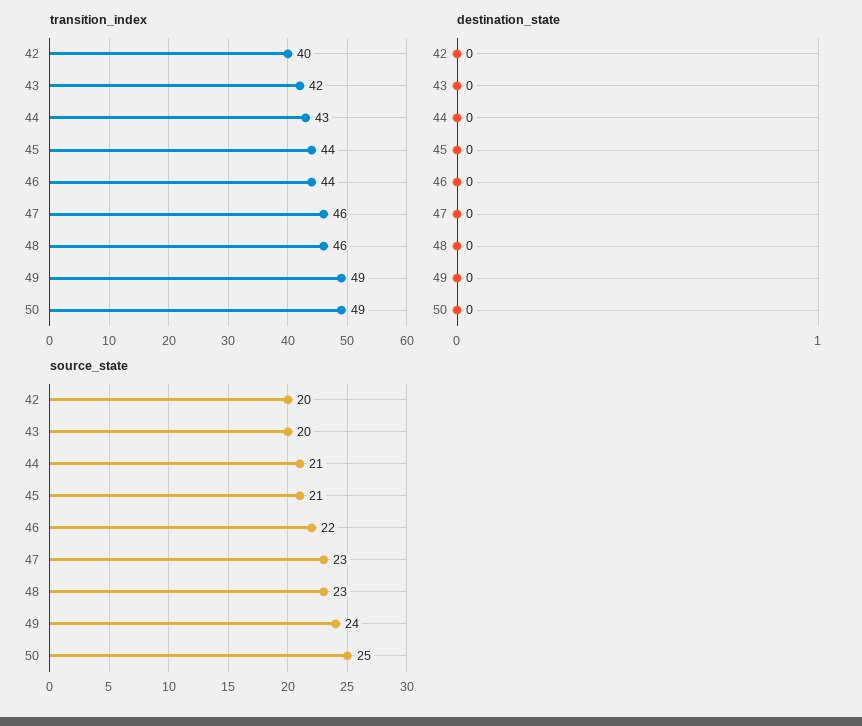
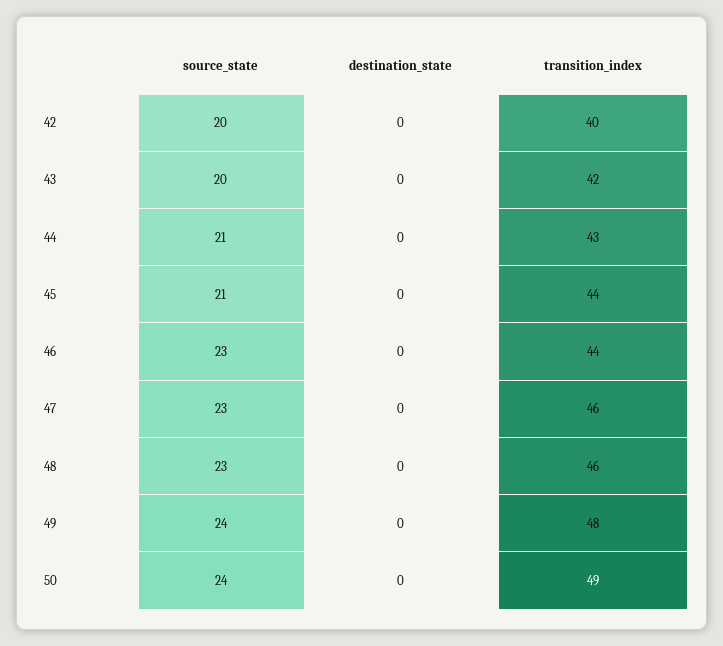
transition_index, 49: 49 -> 48
source_state, 46: 22 -> 23
source_state, 50: 25 -> 24

